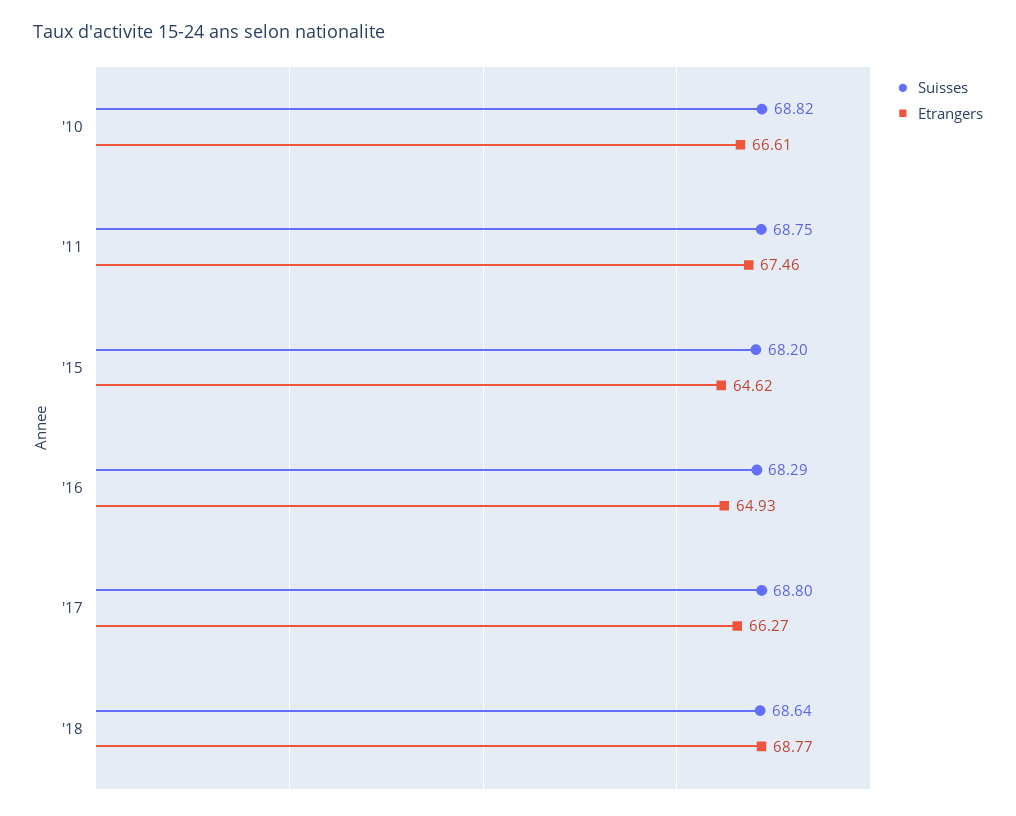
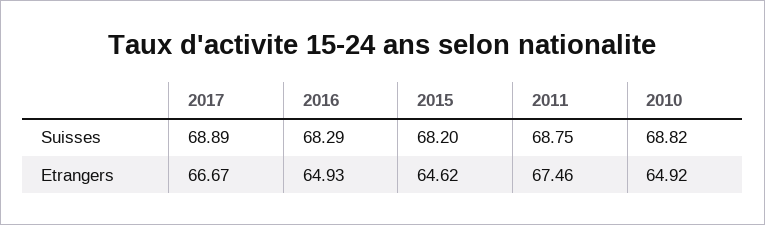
Etrangers, '10: 66.61 -> 64.92
Suisses, '17: 68.8 -> 68.89
Etrangers, '17: 66.27 -> 66.67
Suisses, '18: 68.64 -> none
Etrangers, '18: 68.77 -> none

